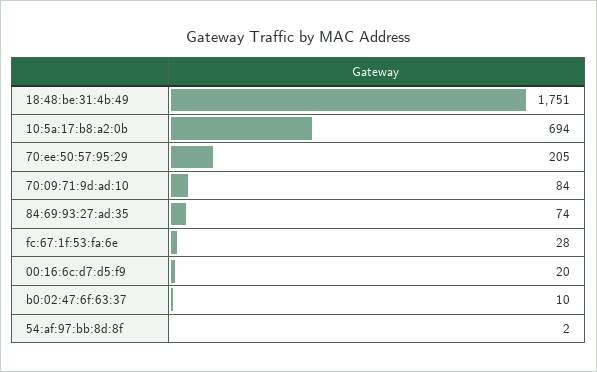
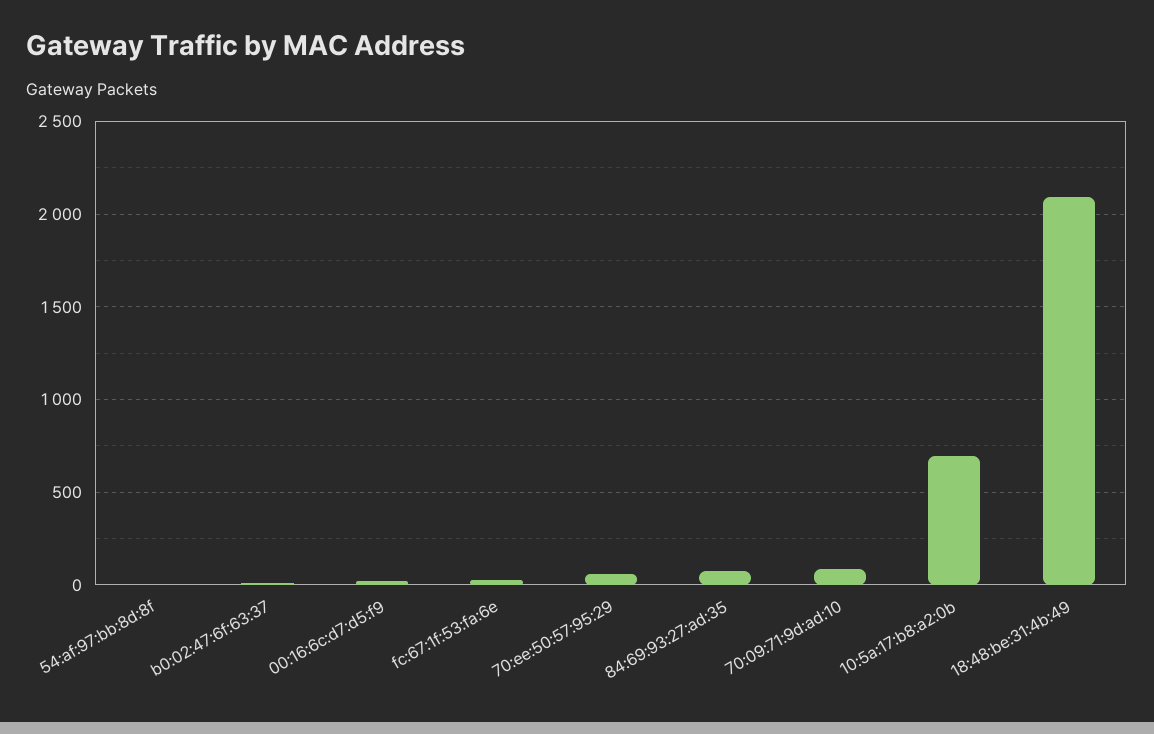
18:48:be:31:4b:49: 1751 -> 2100
70:ee:50:57:95:29: 205 -> 50

